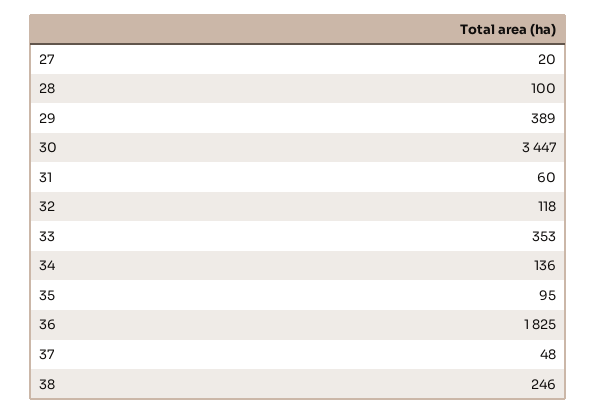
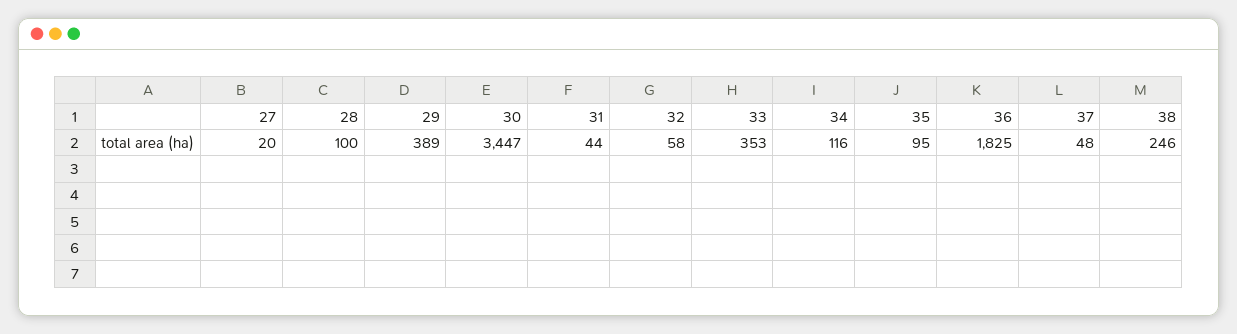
31: 60 -> 44
32: 118 -> 58
34: 136 -> 116

